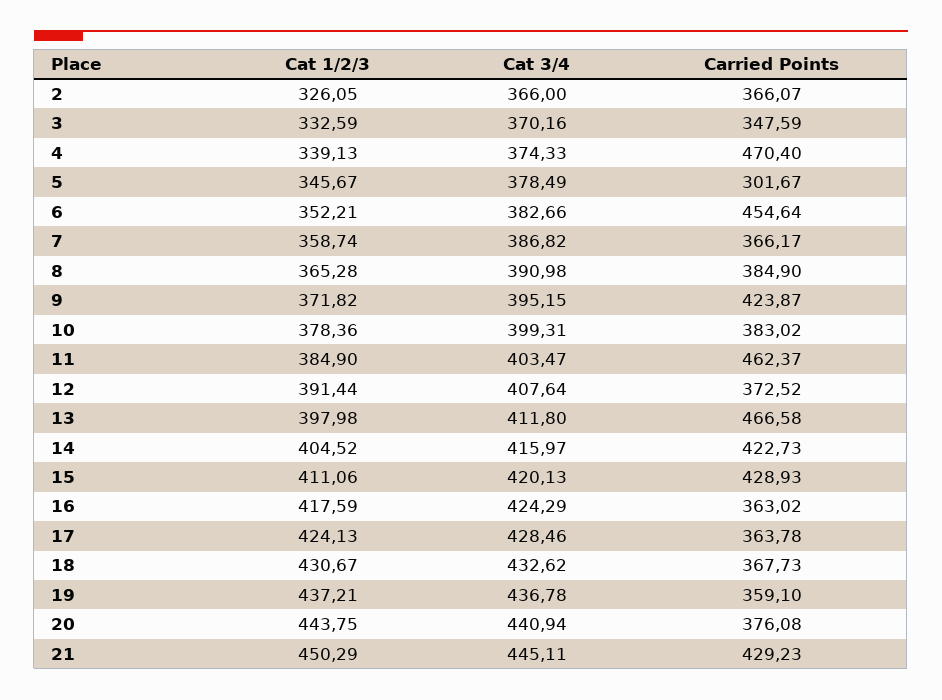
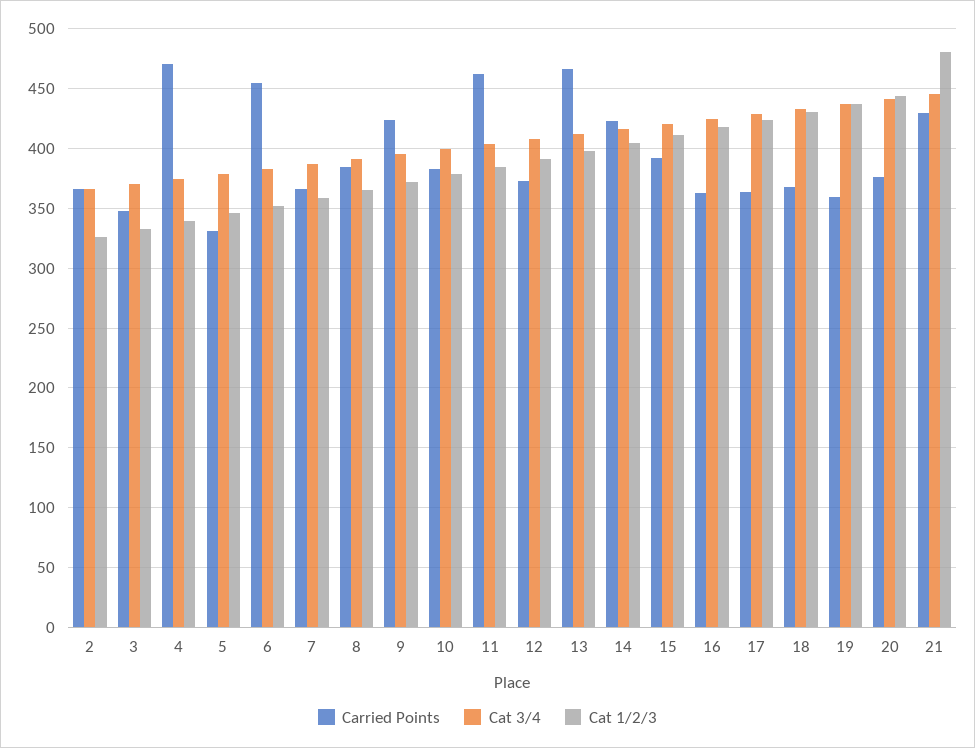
Carried Points, 5: 301.67 -> 330
Carried Points, 15: 428.93 -> 390
Cat 1/2/3, 21: 450.29 -> 480

